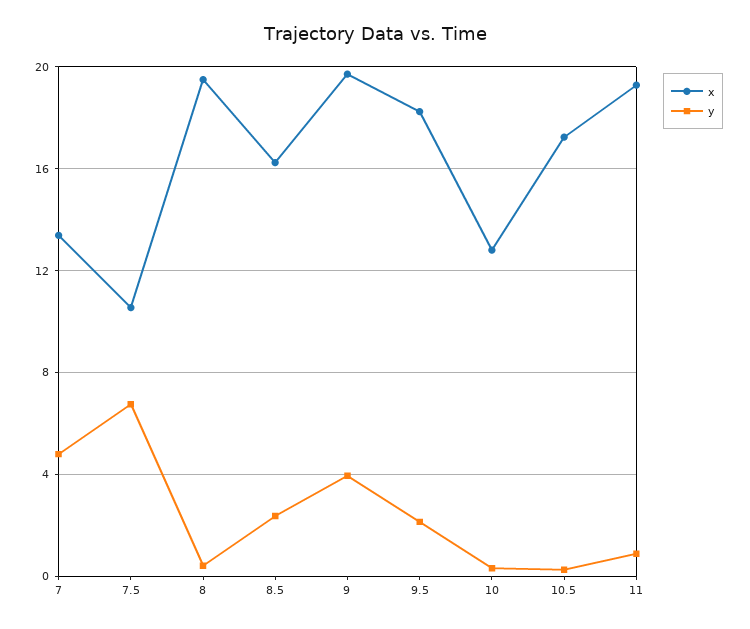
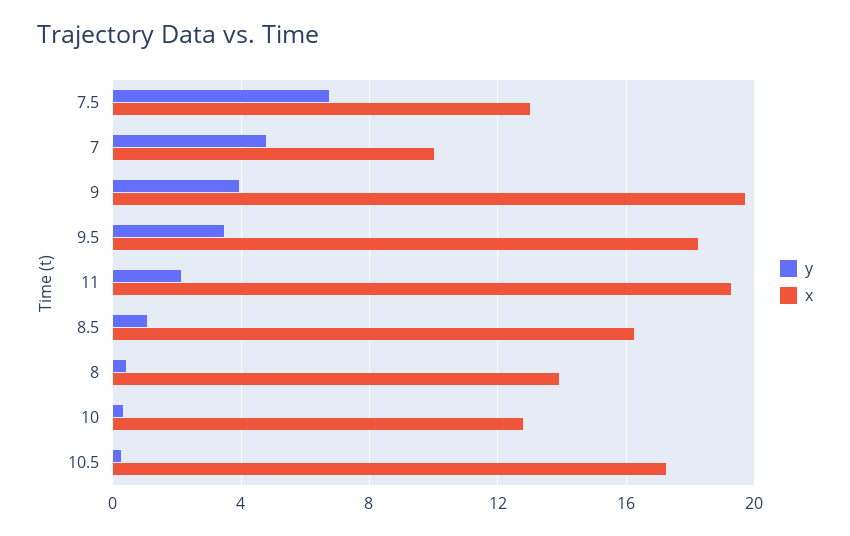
x, 7: 13.5 -> 10
x, 7.5: 10.5 -> 13
x, 8: 19.5 -> 14
y, 8.5: 2.5 -> 1
y, 9.5: 2 -> 3.5
y, 11: 1 -> 2

